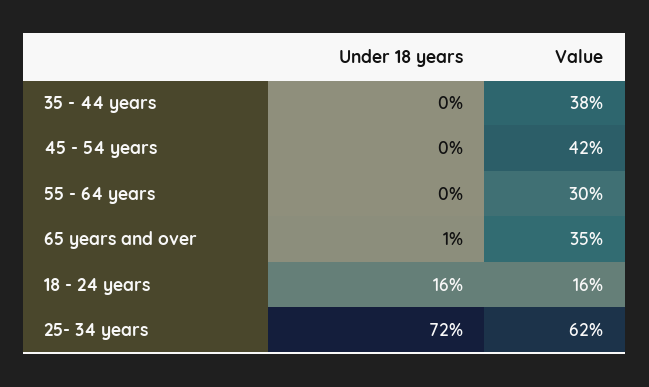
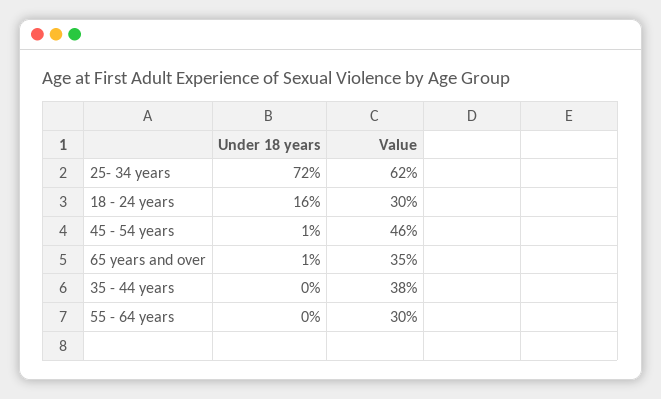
Under 18 years, 45 - 54 years: 0 -> 1
Value, 45 - 54 years: 42 -> 46
Value, 18 - 24 years: 16 -> 30

